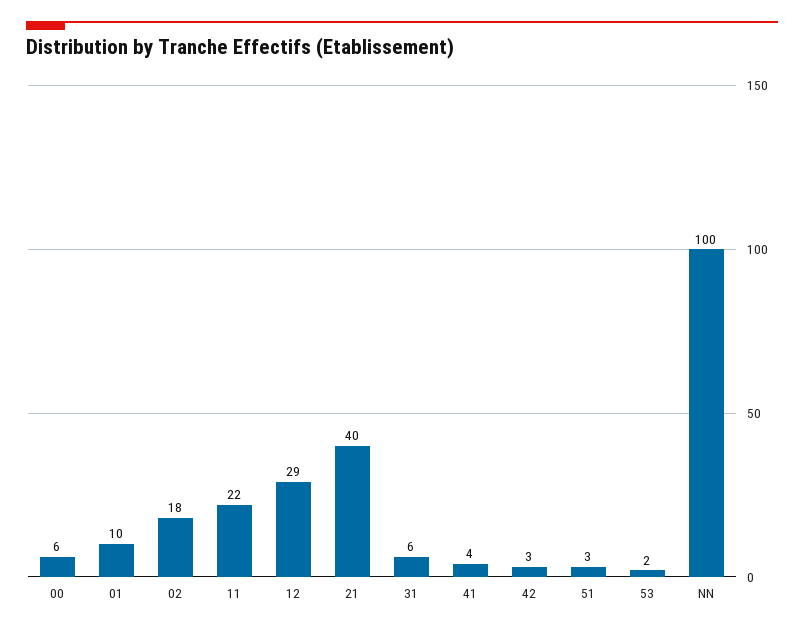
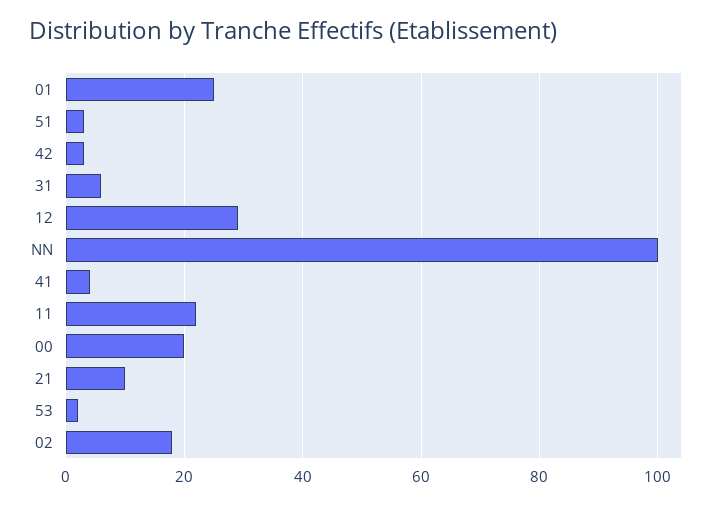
00: 6 -> 20
01: 10 -> 25
21: 40 -> 10

